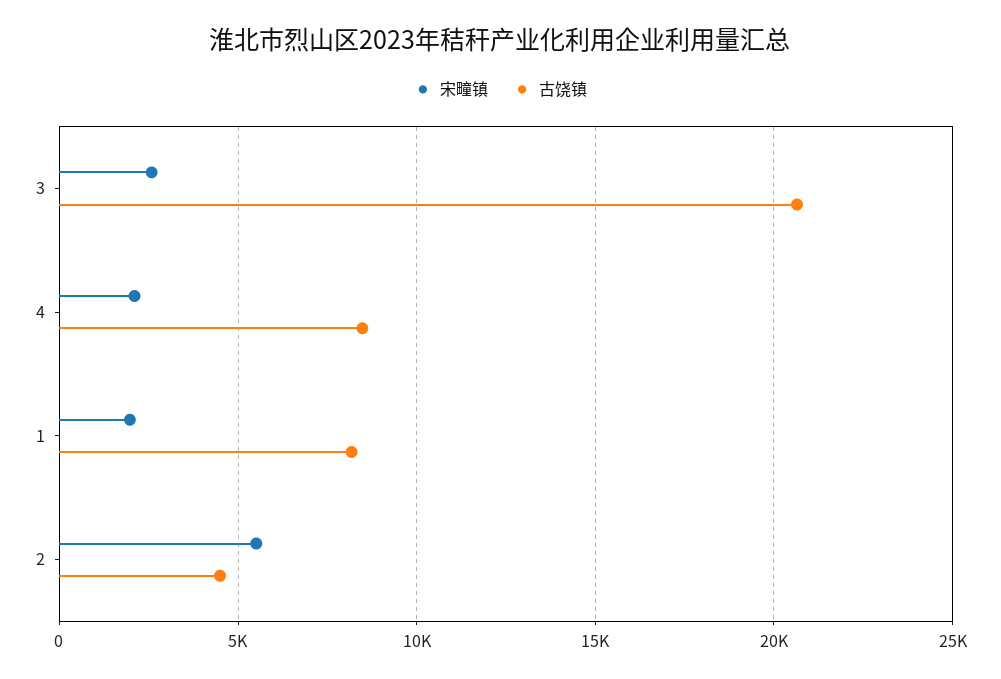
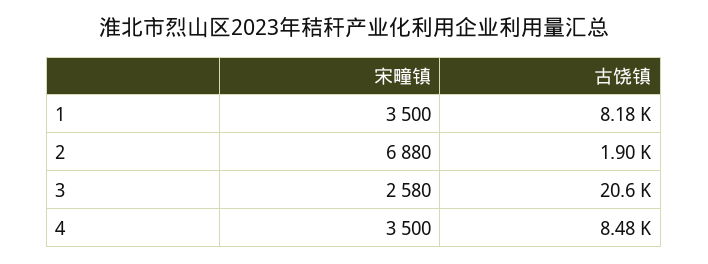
宋疃镇, 4: 2000 -> 3500
宋疃镇, 1: 2000 -> 3500
宋疃镇, 2: 5500 -> 6880
古饶镇, 2: 4500 -> 1900

